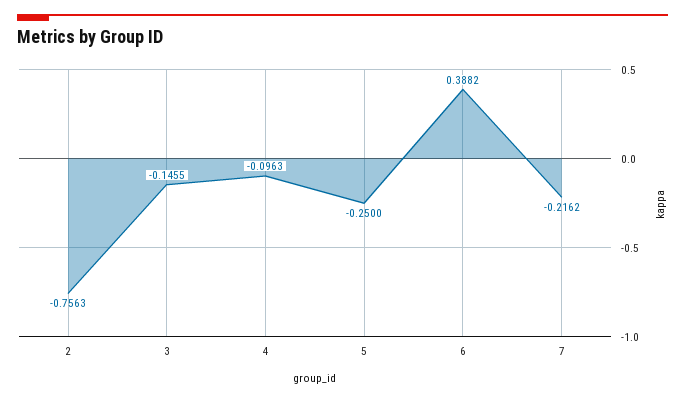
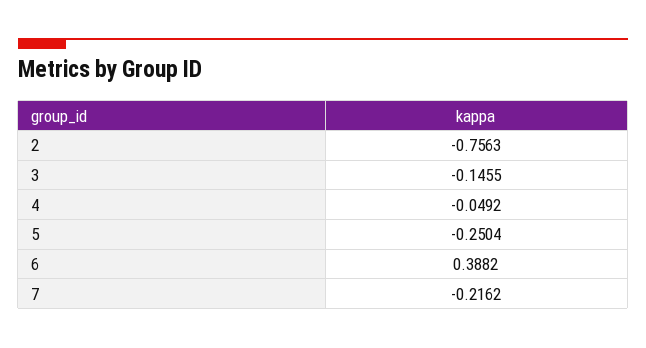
4: -0.0963 -> -0.0492
5: -0.25 -> -0.2504

